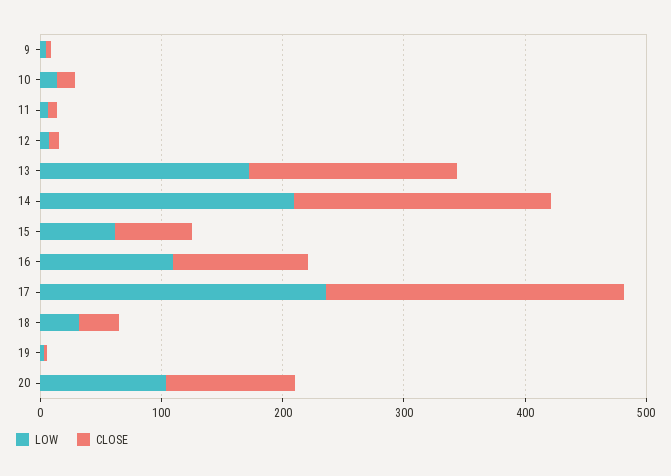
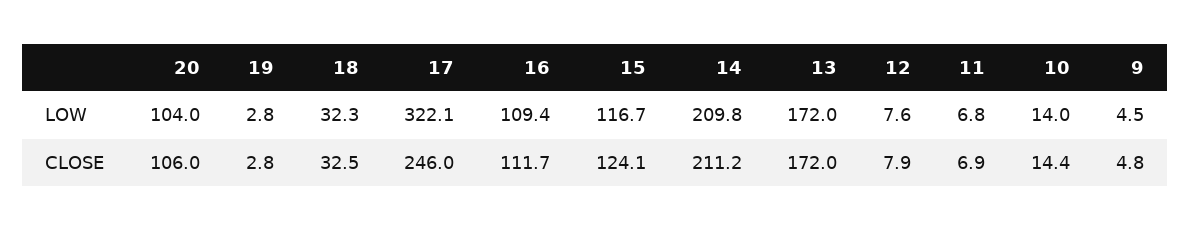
LOW, 15: 60 -> 116.7
CLOSE, 15: 60 -> 124.1
LOW, 17: 240 -> 322.1

